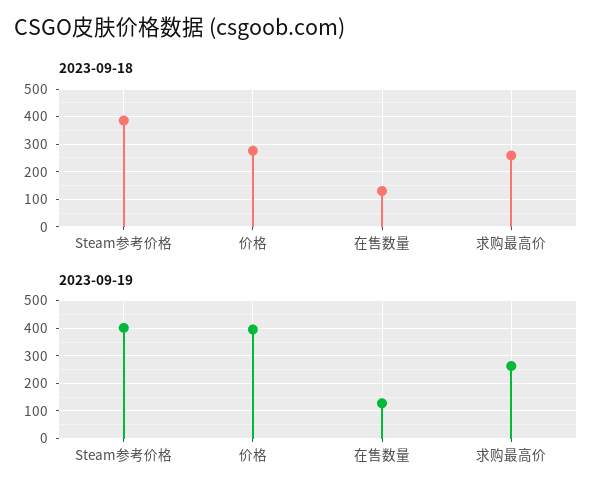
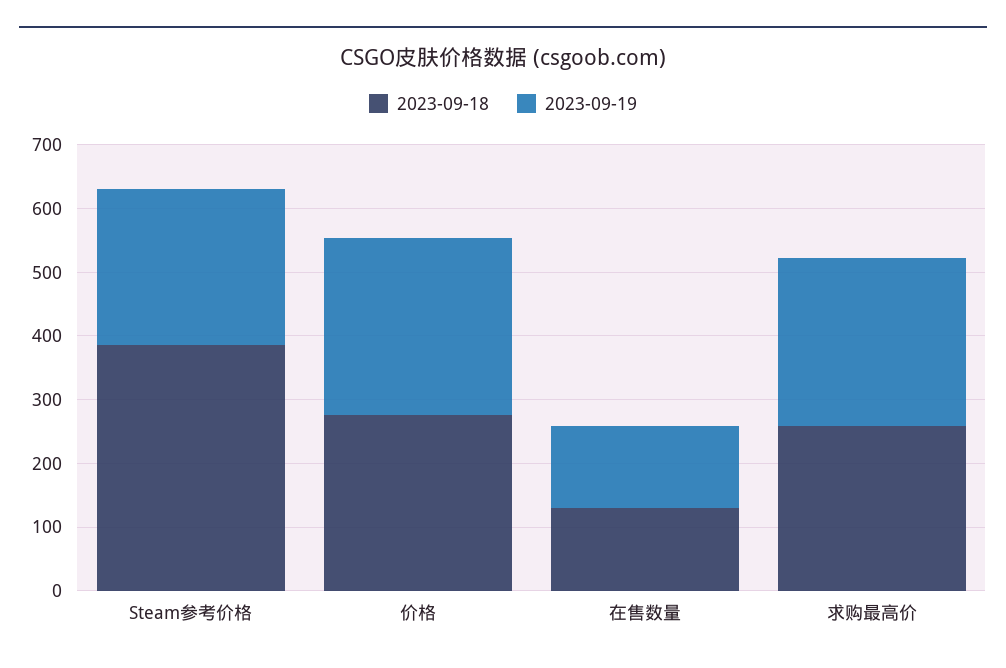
2023-09-19, Steam参考价格: 400 -> 240
2023-09-19, 价格: 400 -> 280

